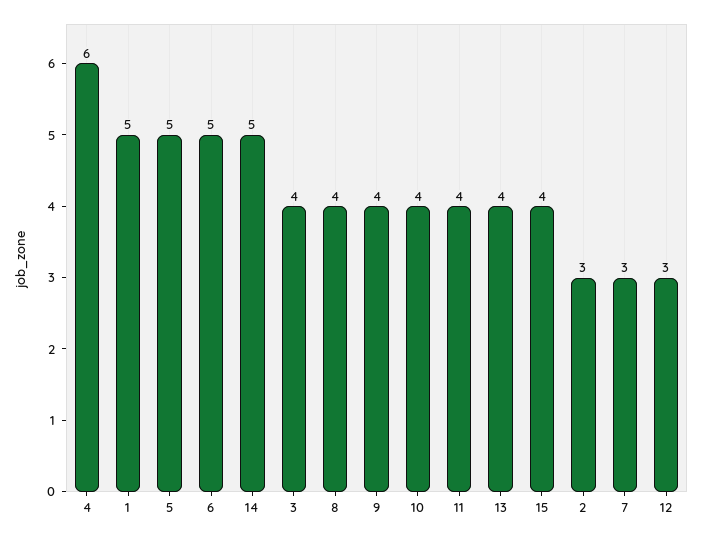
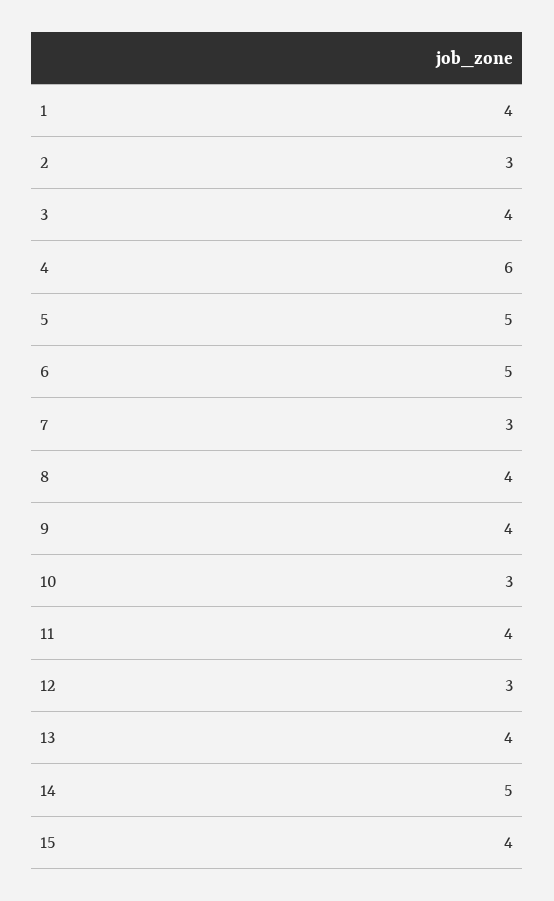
1: 5 -> 4
10: 4 -> 3

